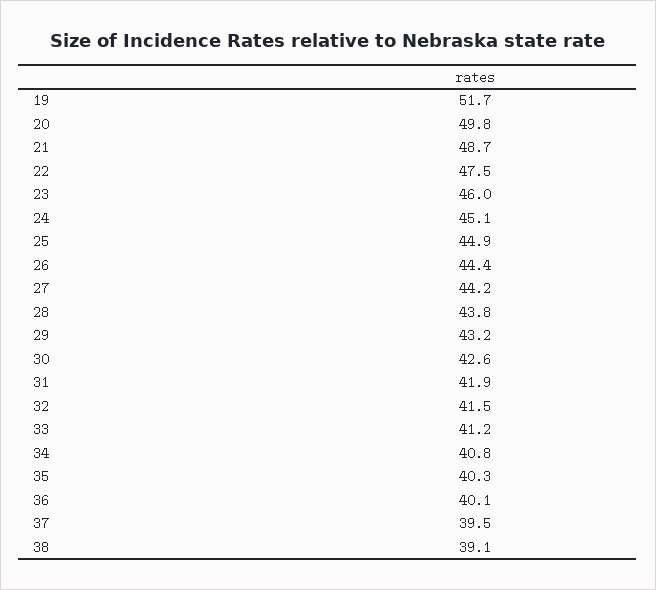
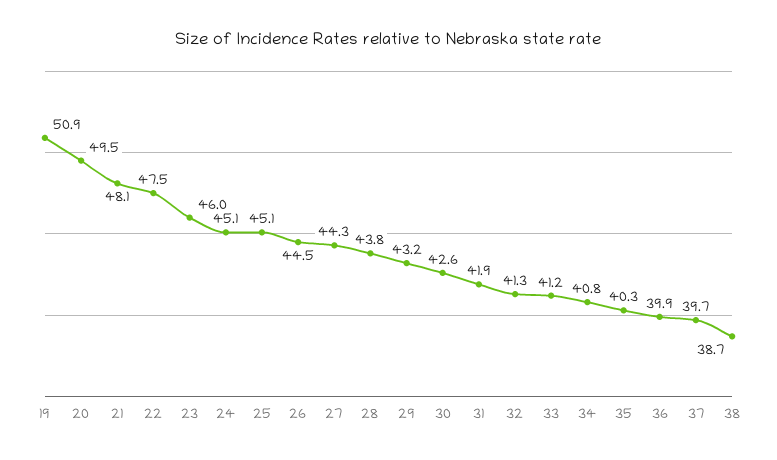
19: 51.7 -> 50.9
20: 49.8 -> 49.5
21: 48.7 -> 48.1
25: 44.9 -> 45.1
26: 44.4 -> 44.5
27: 44.2 -> 44.3
32: 41.5 -> 41.3
36: 40.1 -> 39.9
37: 39.5 -> 39.7
38: 39.1 -> 38.7

